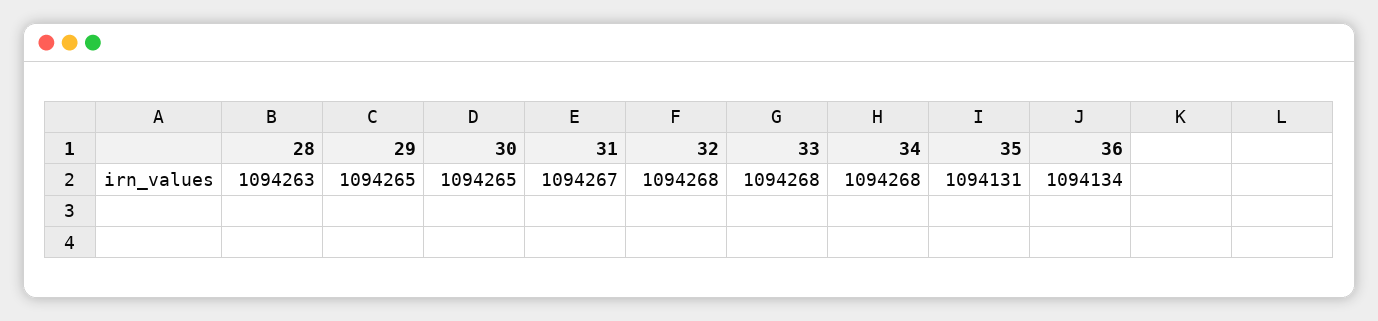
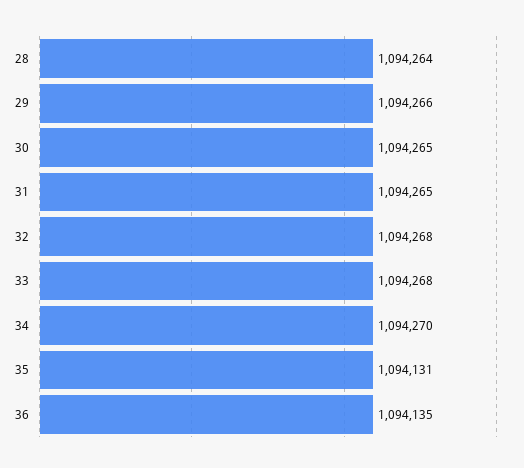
28: 1094263 -> 1094264
29: 1094265 -> 1094266
31: 1094267 -> 1094265
34: 1094268 -> 1094270
36: 1094134 -> 1094135

